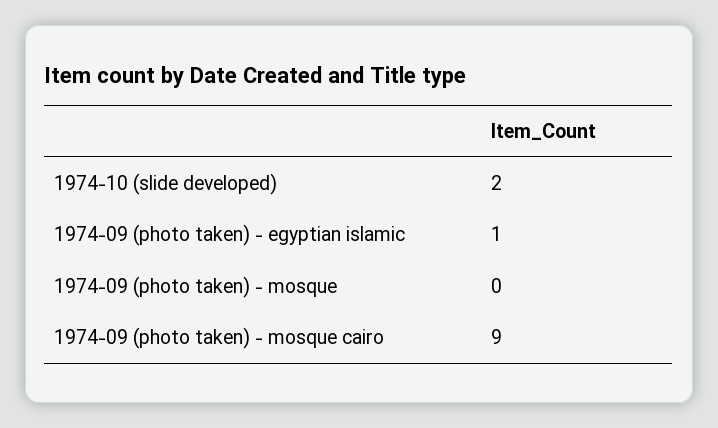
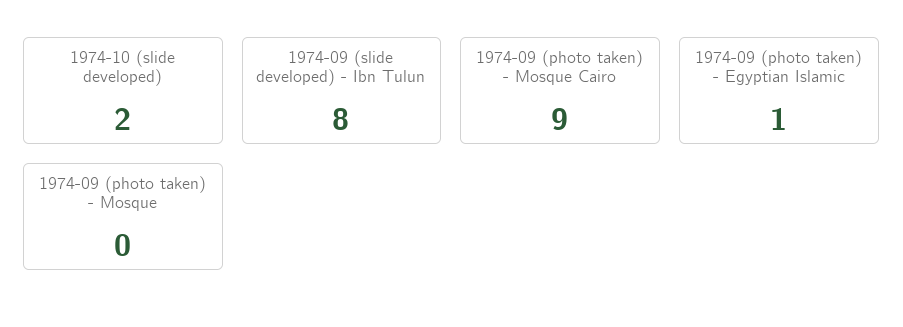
1974-09 (slide developed) - Ibn Tulun: none -> 8

